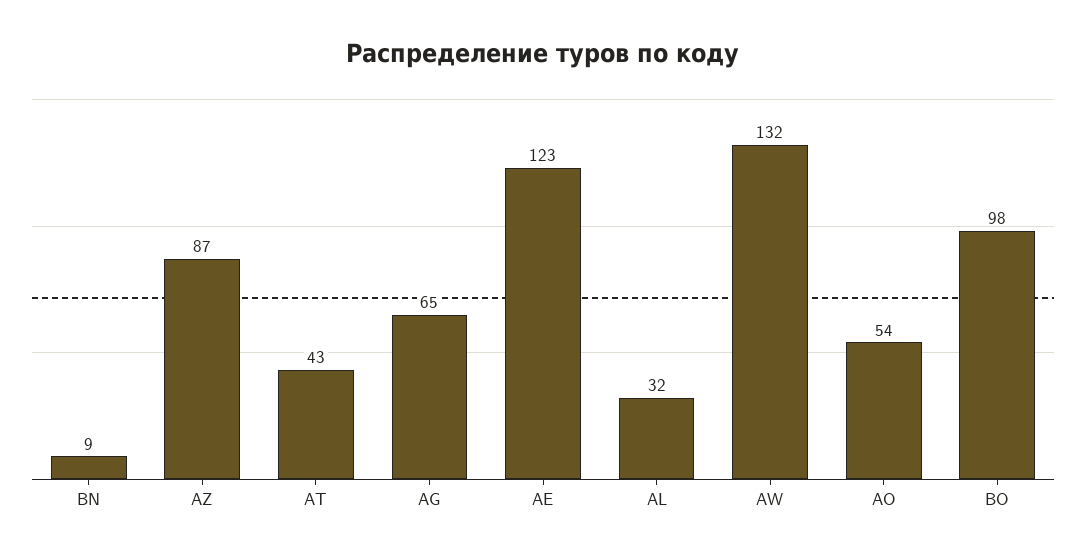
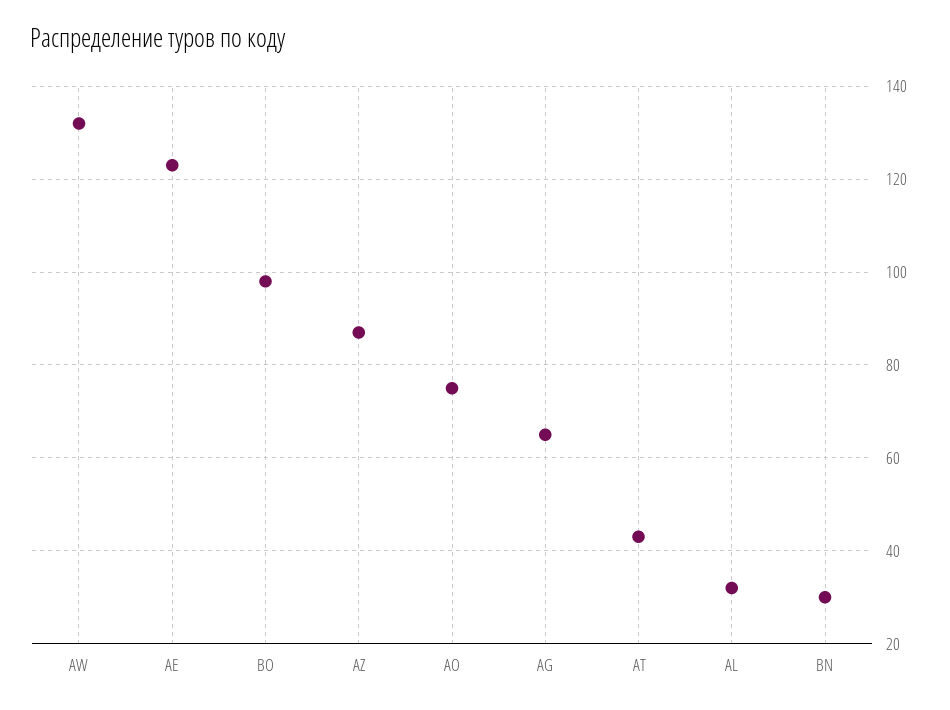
BN: 9 -> 30
AO: 54 -> 75

